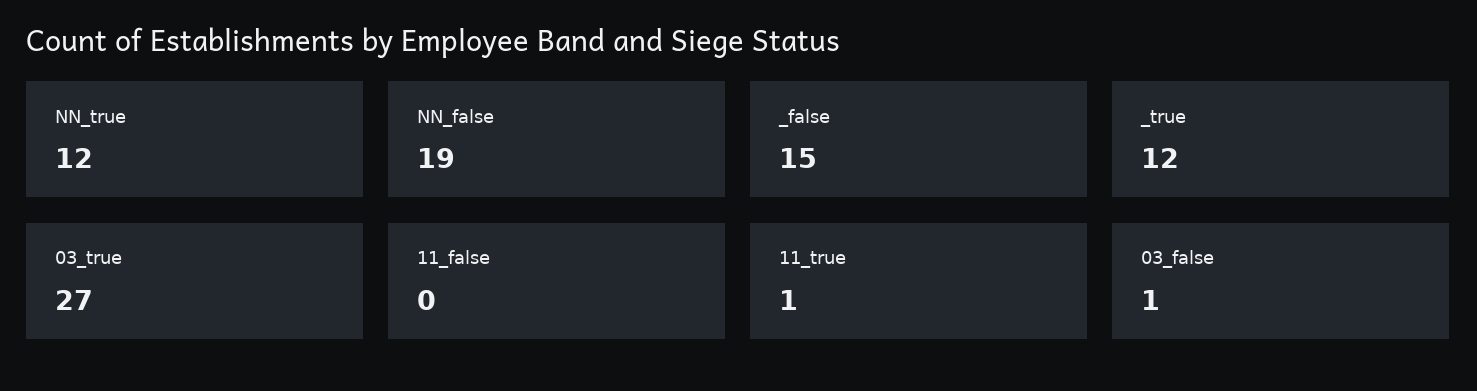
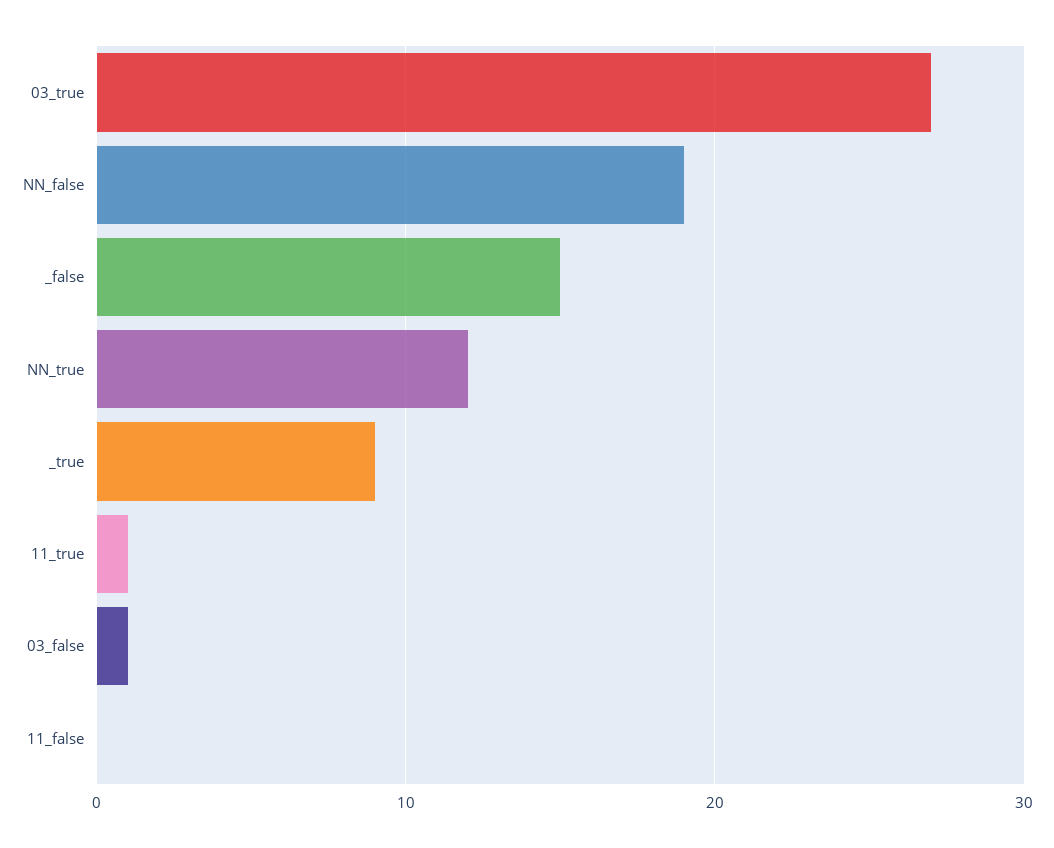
_true: 12 -> 9

